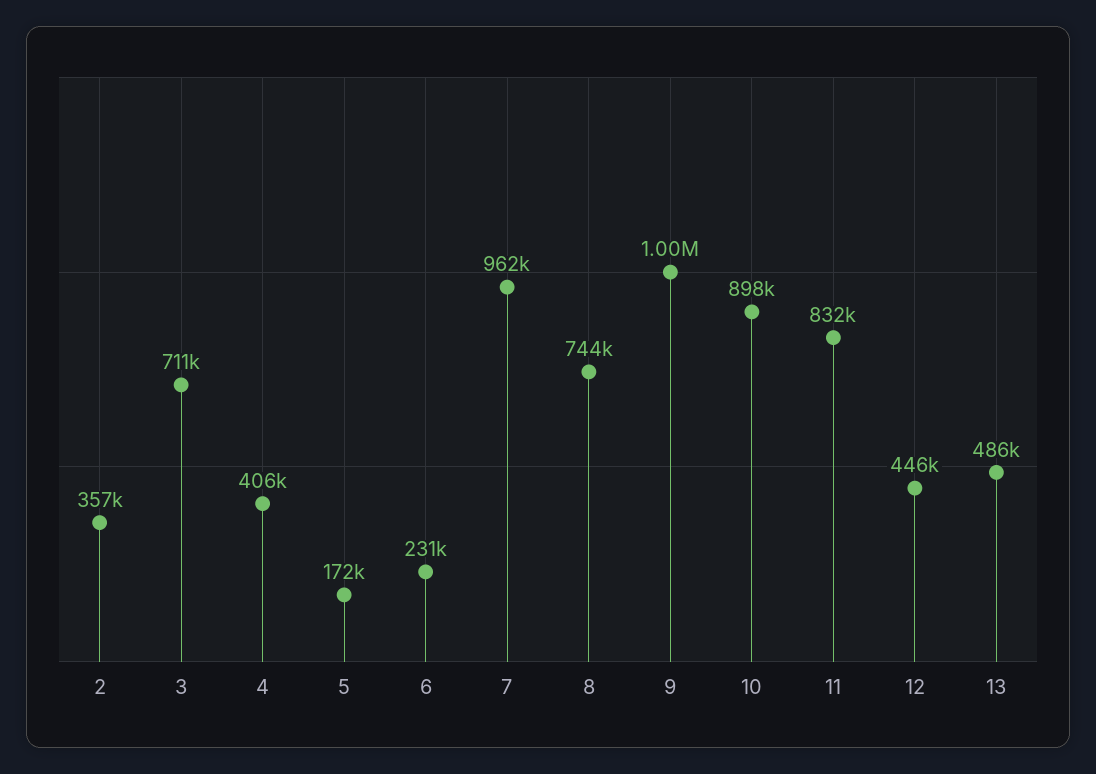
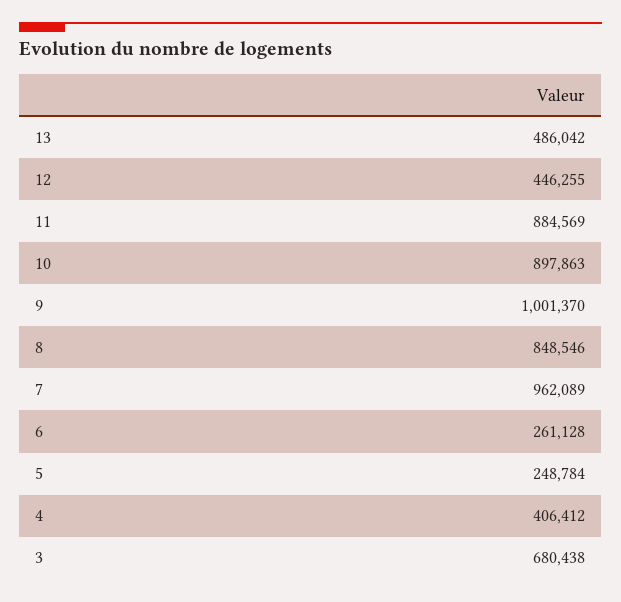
2: 357000 -> none
3: 711000 -> 680438
5: 172000 -> 248784
6: 231000 -> 261128
8: 744000 -> 848546
11: 832000 -> 884569

